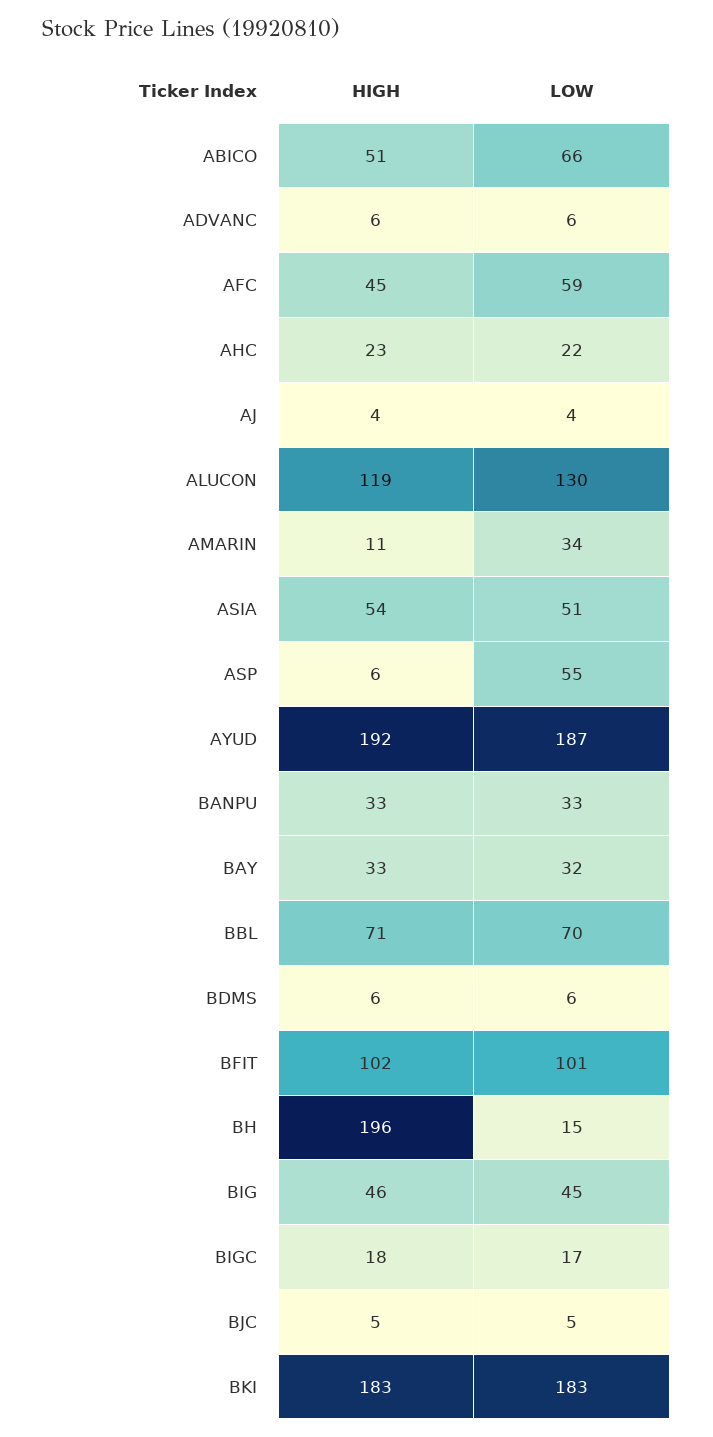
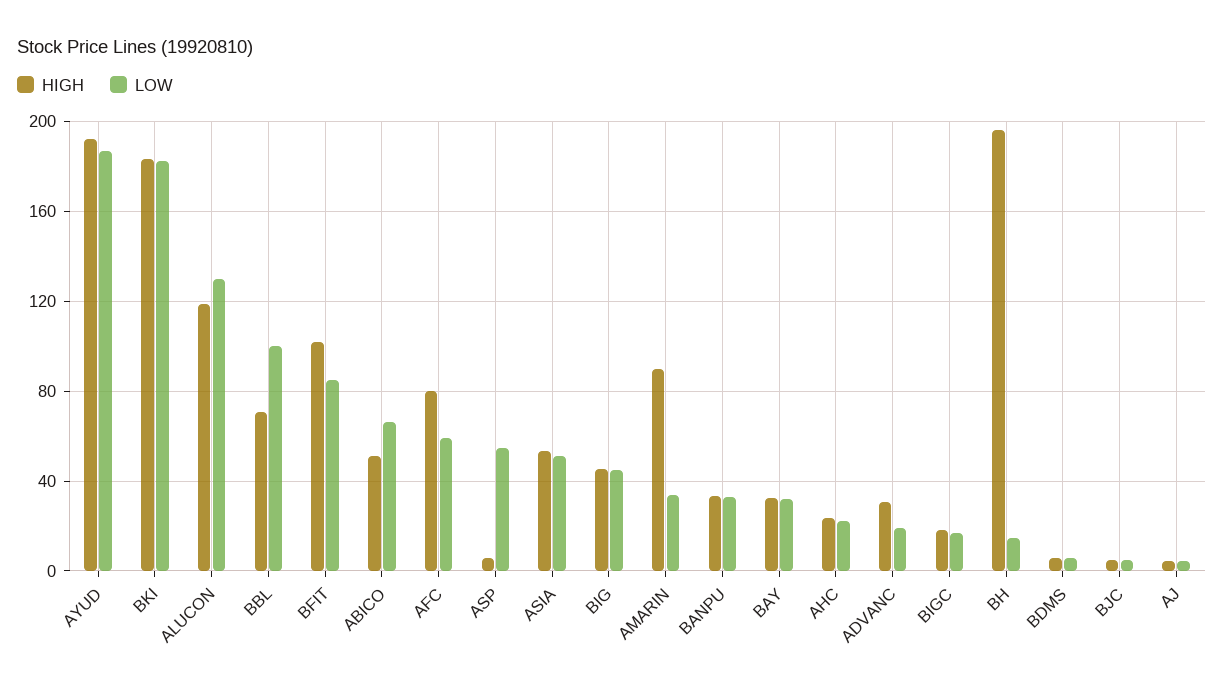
HIGH, ADVANC: 6 -> 30
LOW, ADVANC: 6 -> 20
HIGH, AFC: 45 -> 80
HIGH, AMARIN: 11 -> 90
LOW, BBL: 70 -> 100
LOW, BFIT: 101 -> 85

